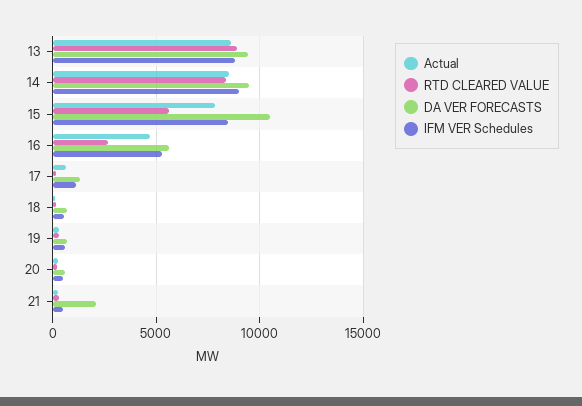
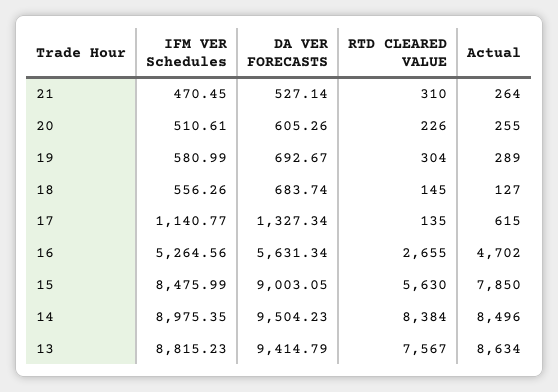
RTD CLEARED VALUE, 13: 9000 -> 7567
DA VER FORECASTS, 15: 10500 -> 9003.05
DA VER FORECASTS, 21: 2000 -> 527.14

